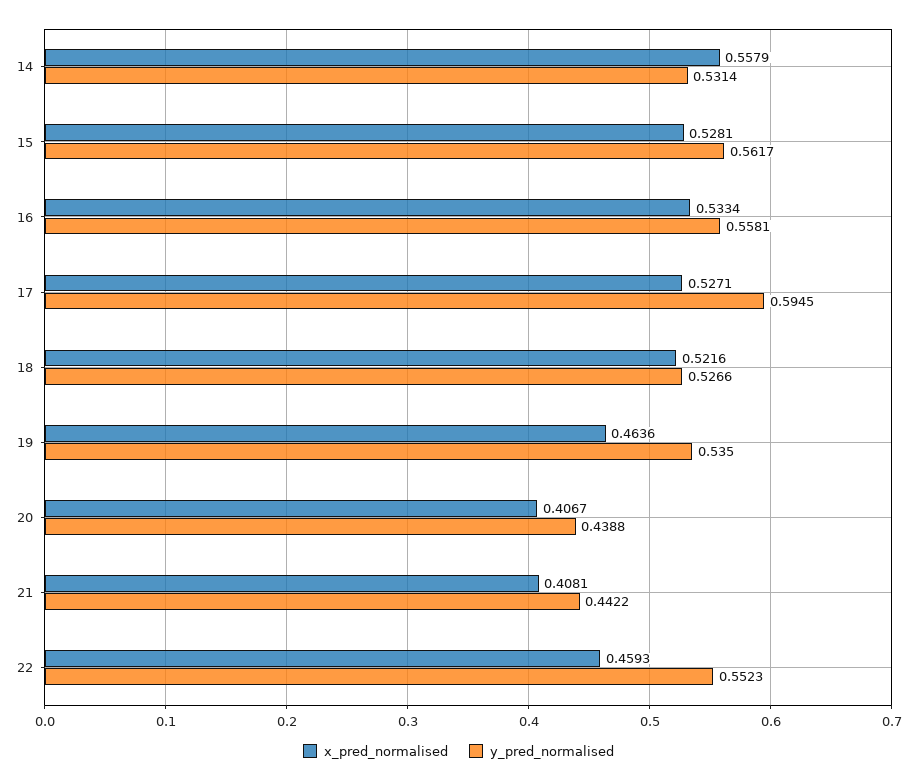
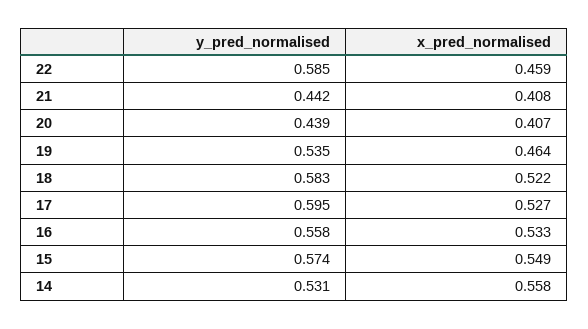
x_pred_normalised, 15: 0.5281 -> 0.549
y_pred_normalised, 15: 0.5617 -> 0.574
y_pred_normalised, 18: 0.5266 -> 0.583
y_pred_normalised, 22: 0.5523 -> 0.585

